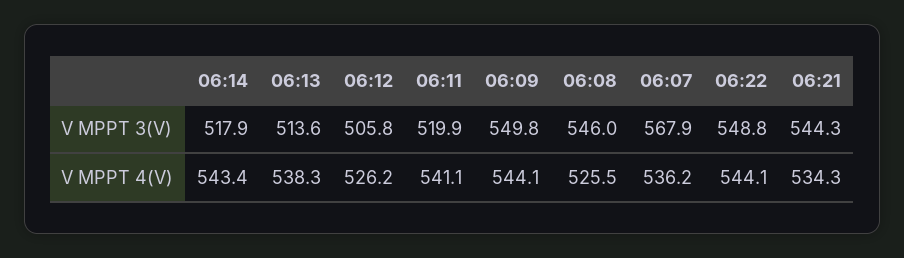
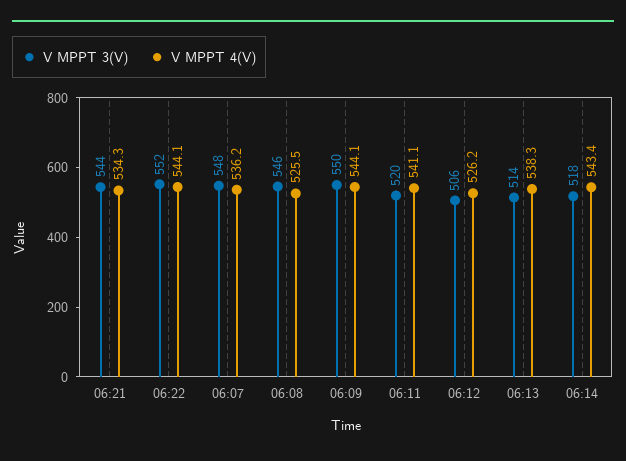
V MPPT 3(V), 06:07: 567.9 -> 548
V MPPT 3(V), 06:22: 548.8 -> 552

